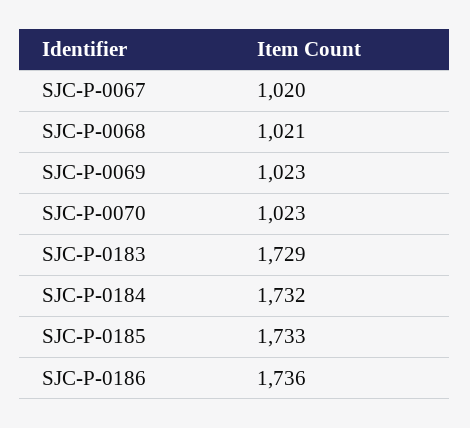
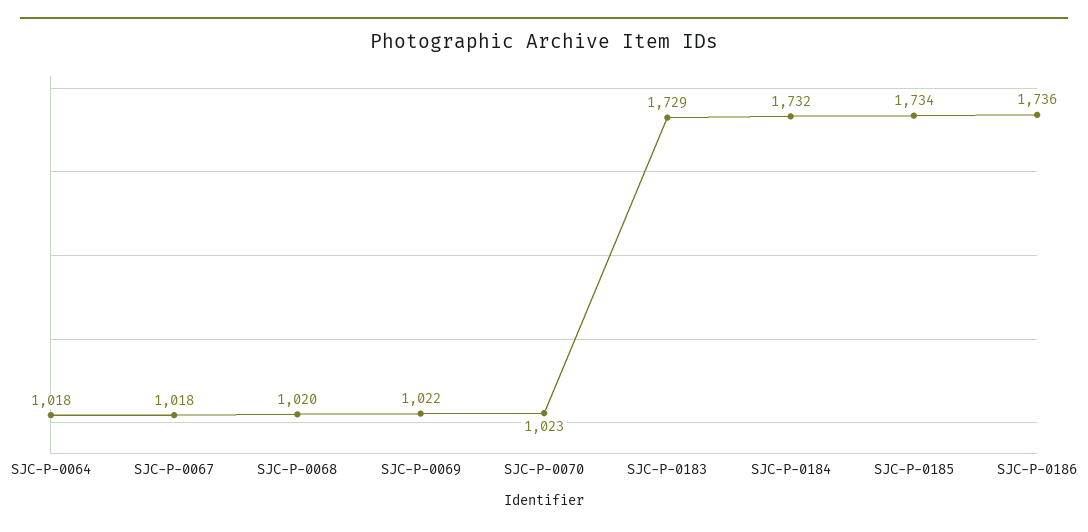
SJC-P-0067: 1020 -> 1018
SJC-P-0068: 1021 -> 1020
SJC-P-0069: 1023 -> 1022
SJC-P-0185: 1733 -> 1734
SJC-P-0064: none -> 1018

